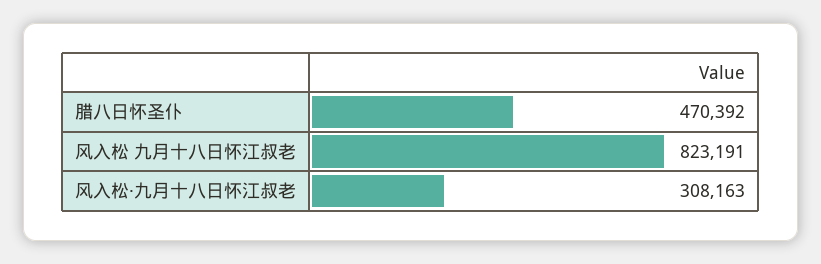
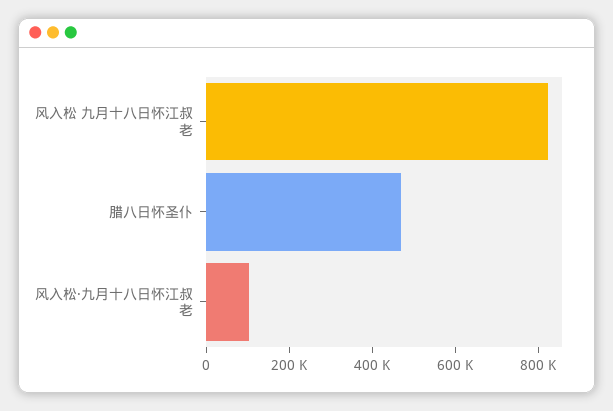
风入松·九月十八日怀江叔老: 308163 -> 100000

